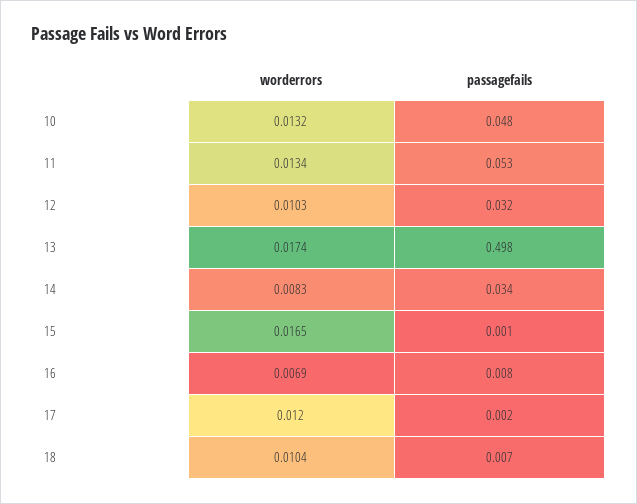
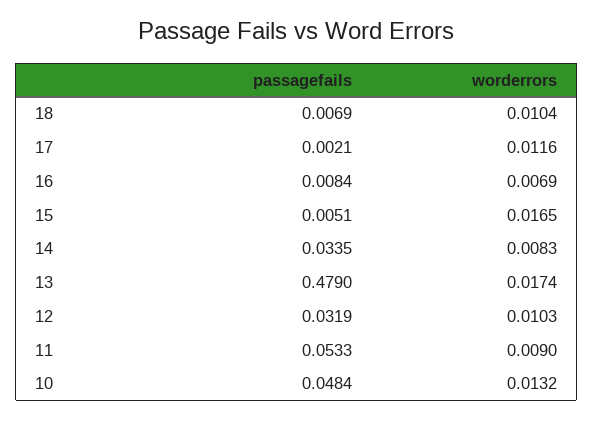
worderrors, 11: 0.0134 -> 0.009
passagefails, 13: 0.498 -> 0.479
passagefails, 15: 0.001 -> 0.0051
worderrors, 17: 0.012 -> 0.0116

